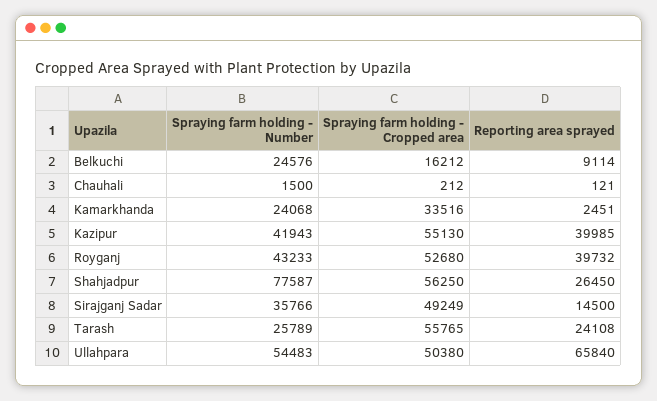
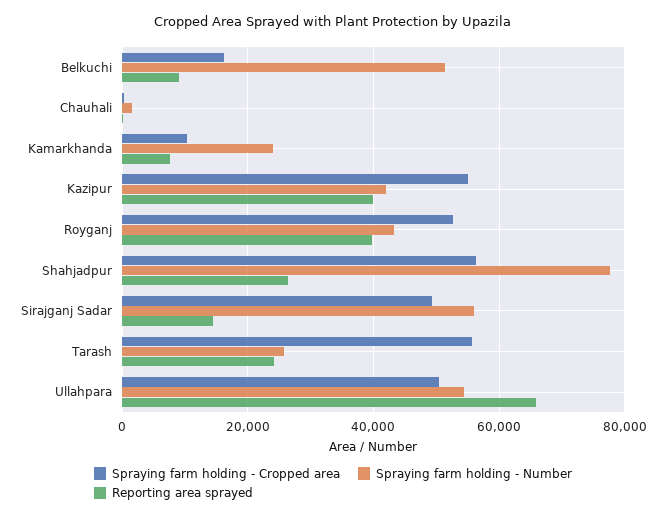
Spraying farm holding - Number, Belkuchi: 24576 -> 52000
Spraying farm holding - Cropped area, Kamarkhanda: 33516 -> 10000
Reporting area sprayed, Kamarkhanda: 2451 -> 8000
Spraying farm holding - Number, Sirajganj Sadar: 35766 -> 56000

